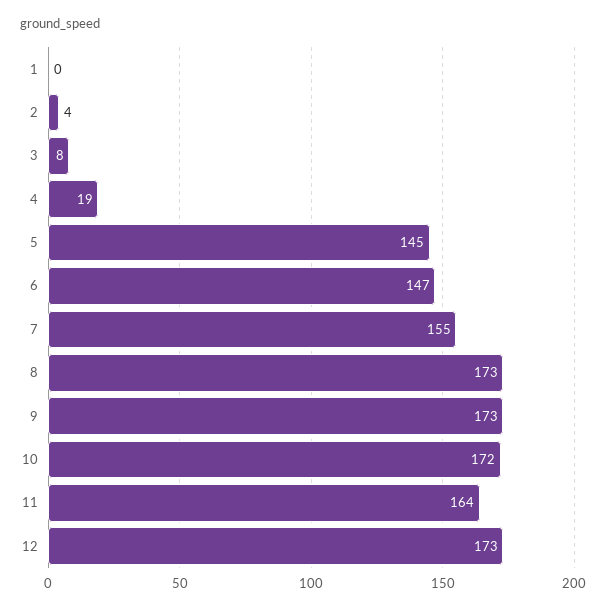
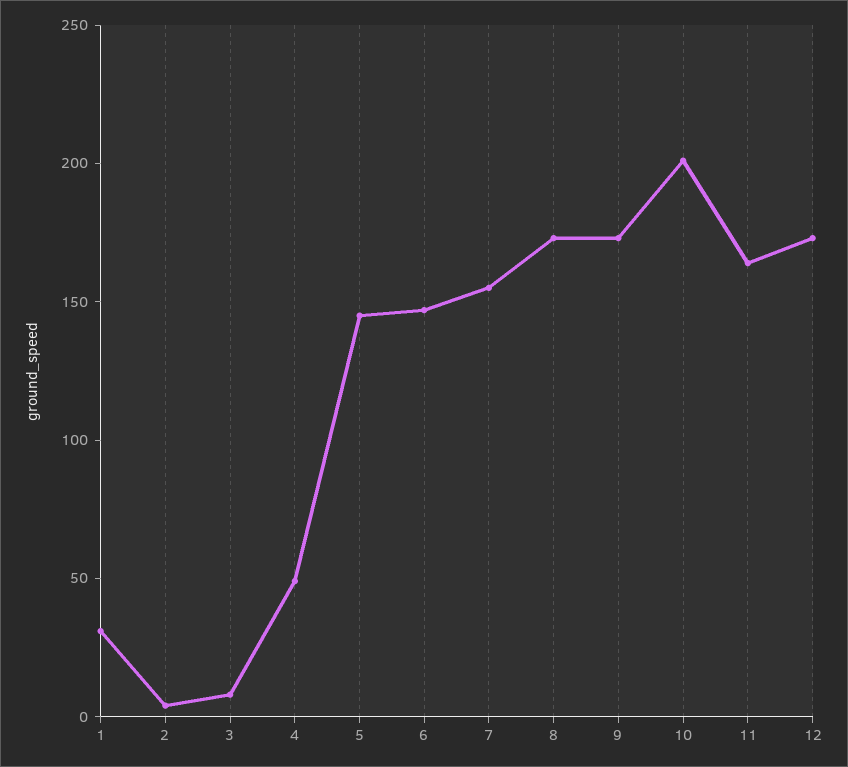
1: 0 -> 30
4: 19 -> 50
10: 172 -> 200

